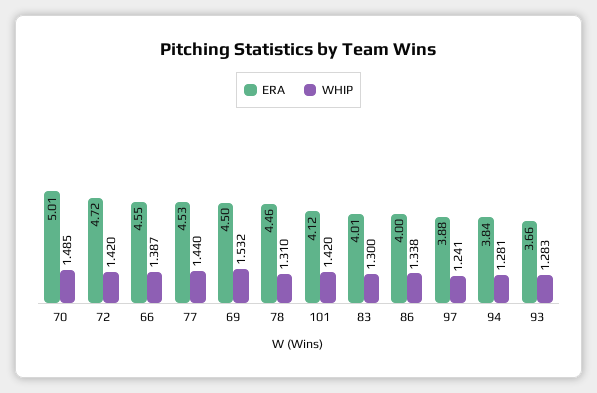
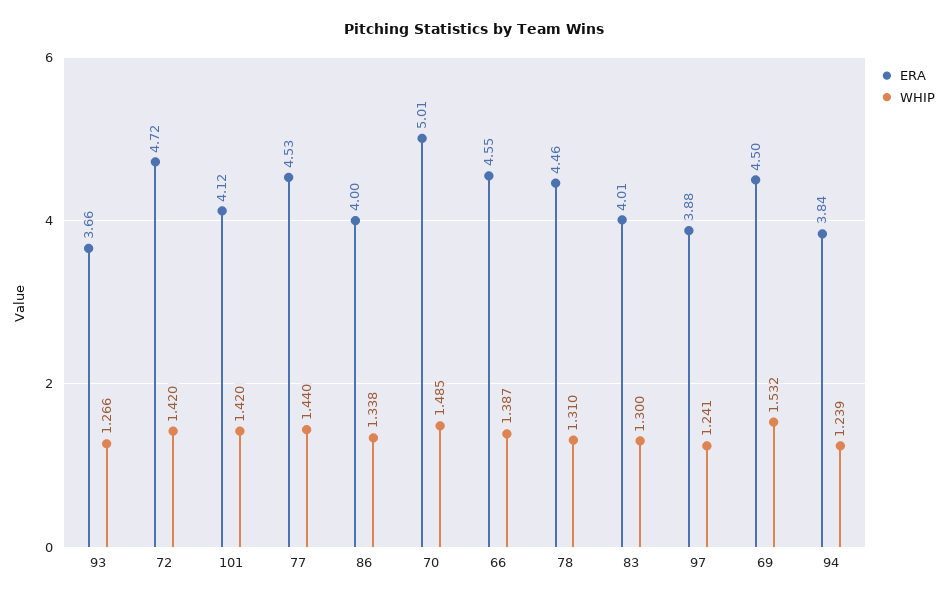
WHIP, 94: 1.281 -> 1.239
WHIP, 93: 1.283 -> 1.266

